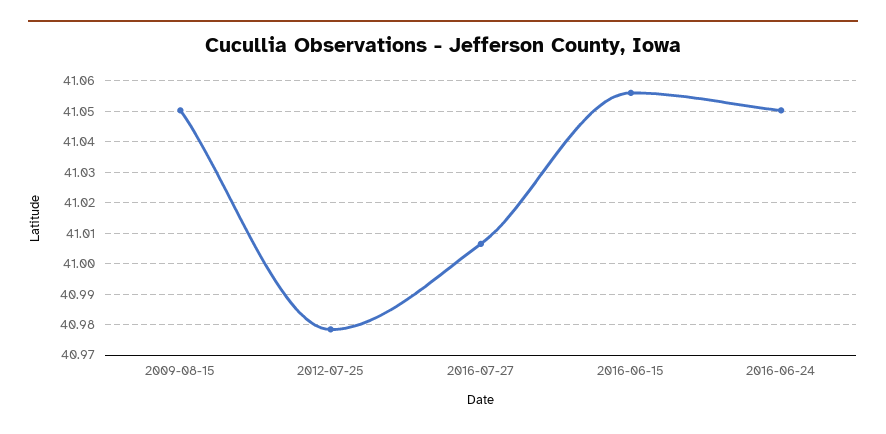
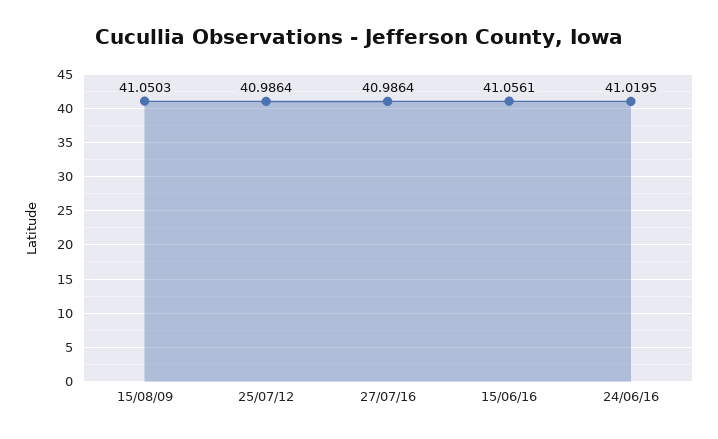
2012-07-25: 40.978 -> 40.9864
2016-07-27: 41.006 -> 40.9864
2016-06-24: 41.05 -> 41.0195

